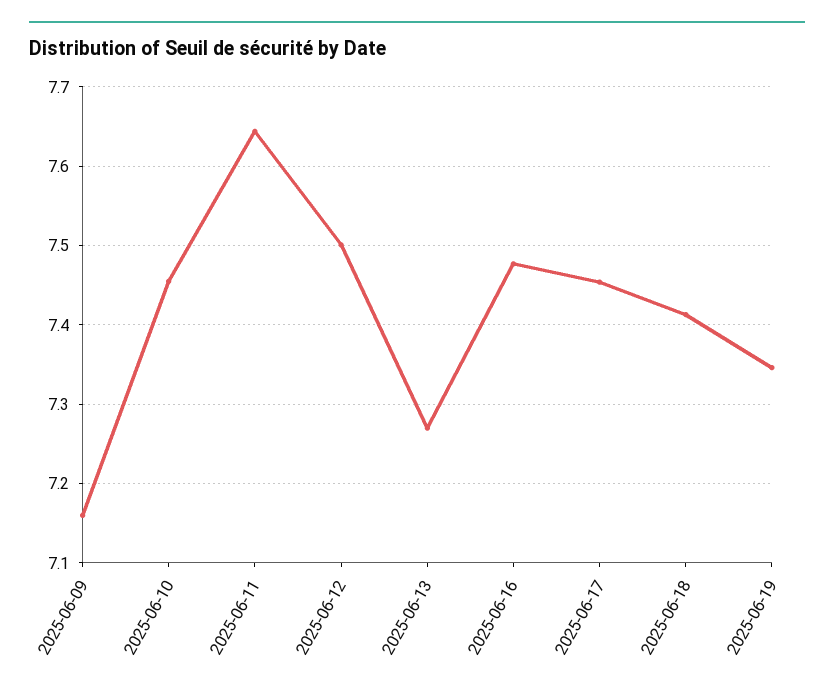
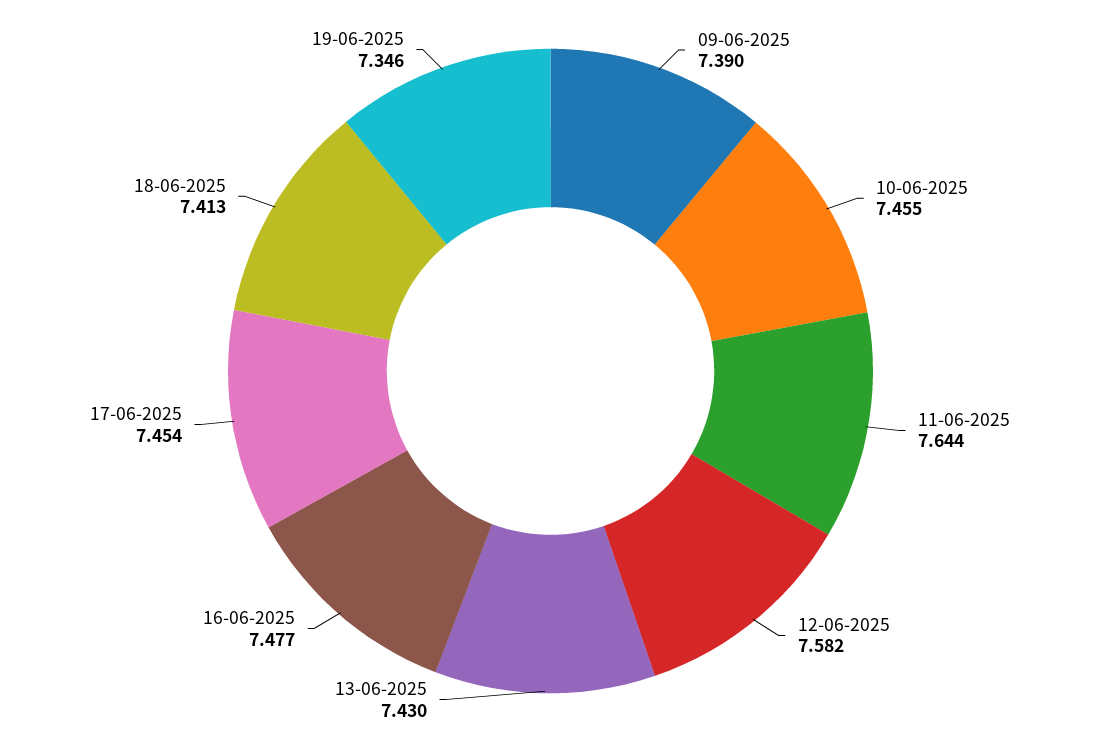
2025-06-09: 7.16 -> 7.39
2025-06-12: 7.5 -> 7.582
2025-06-13: 7.27 -> 7.43

